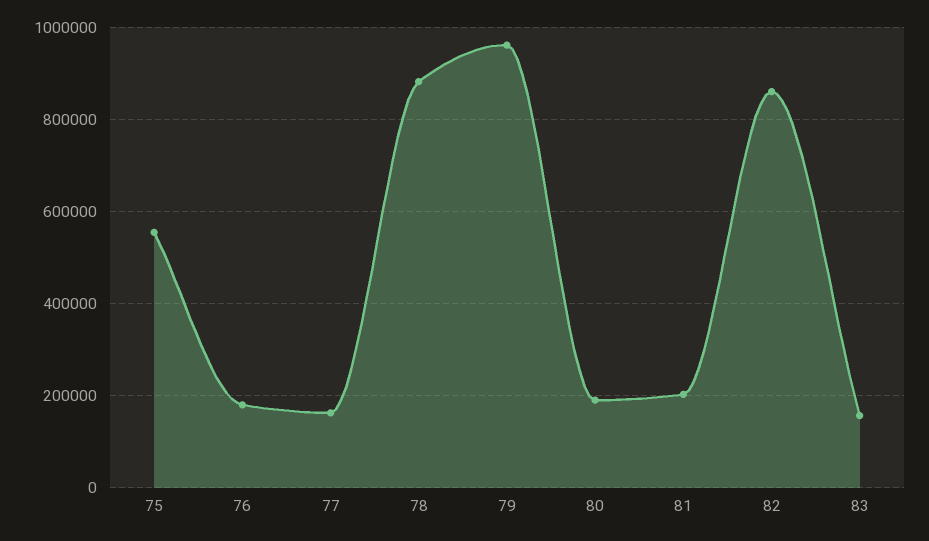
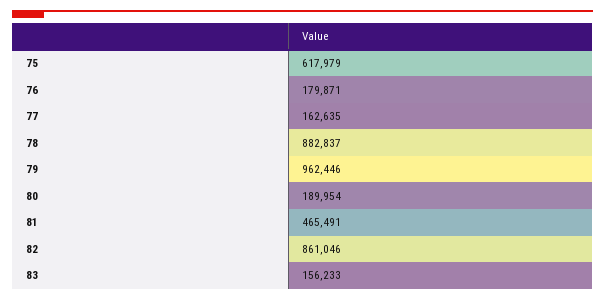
75: 560000 -> 617979
81: 200000 -> 465491

